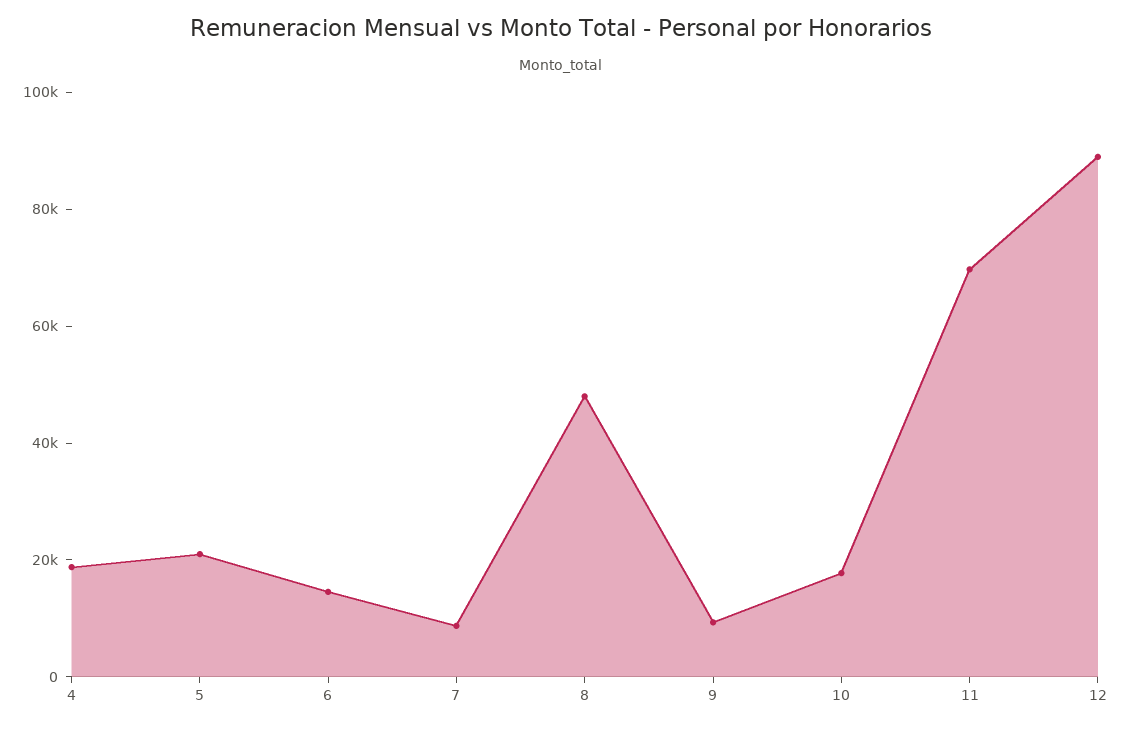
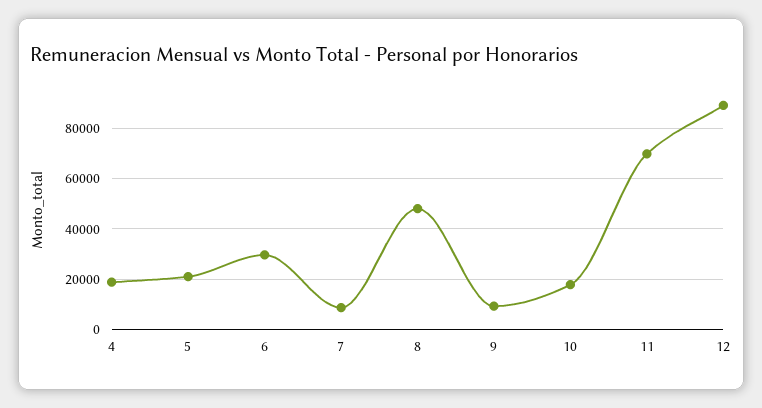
6: 15000 -> 30000

